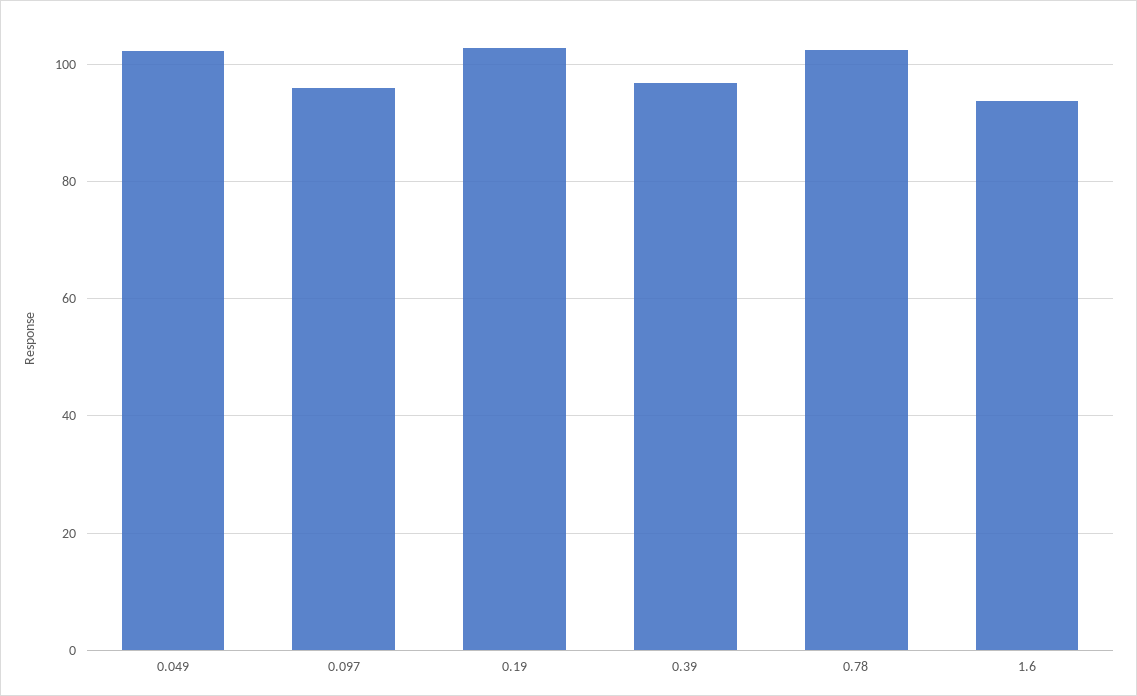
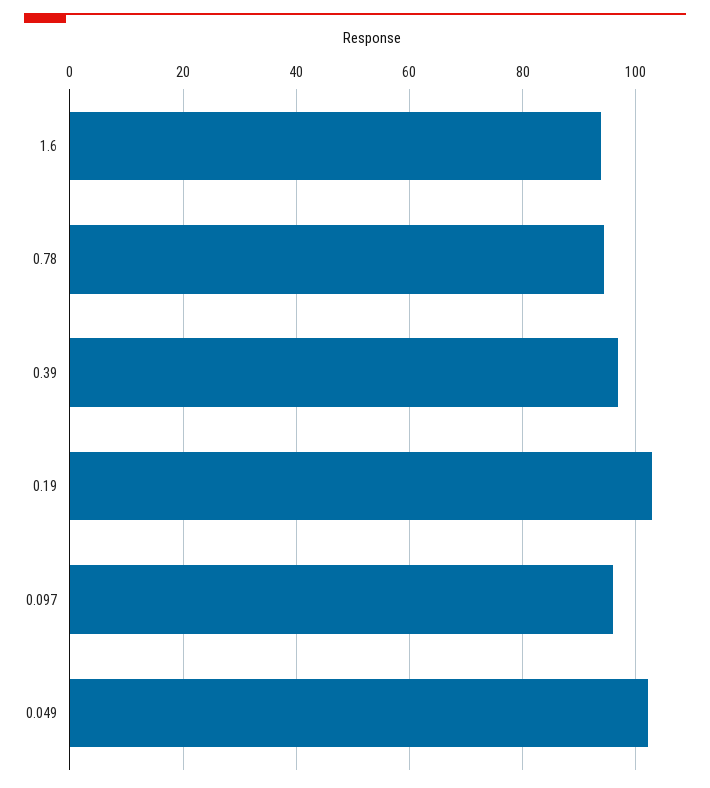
0.78: 102 -> 94

